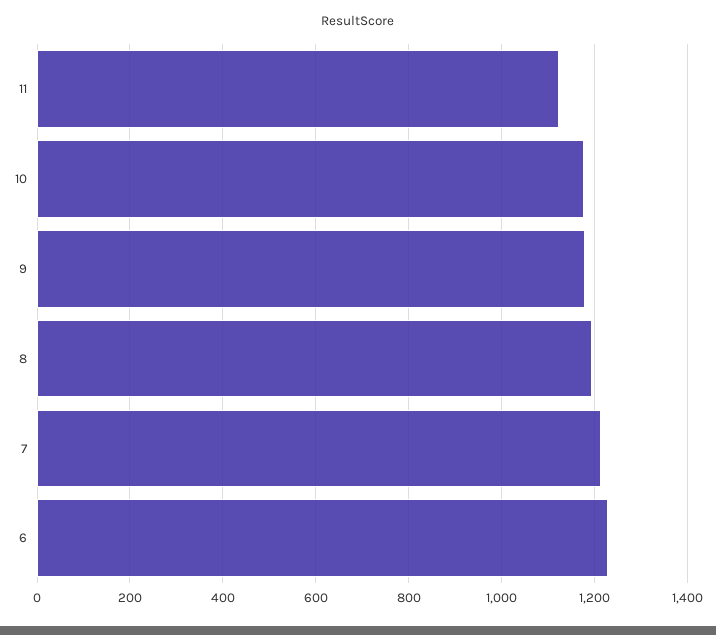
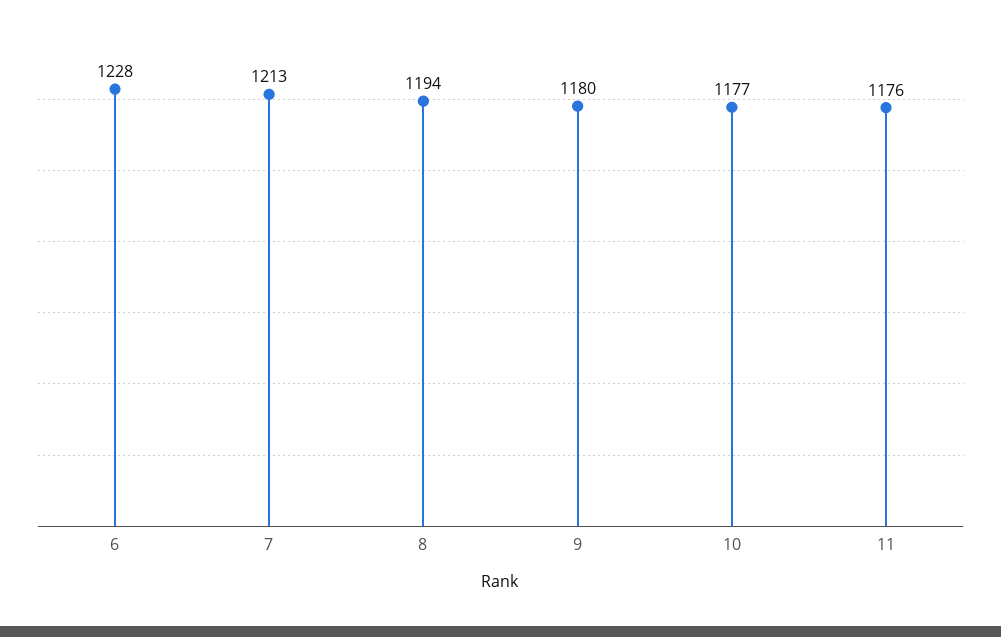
11: 1120 -> 1176

